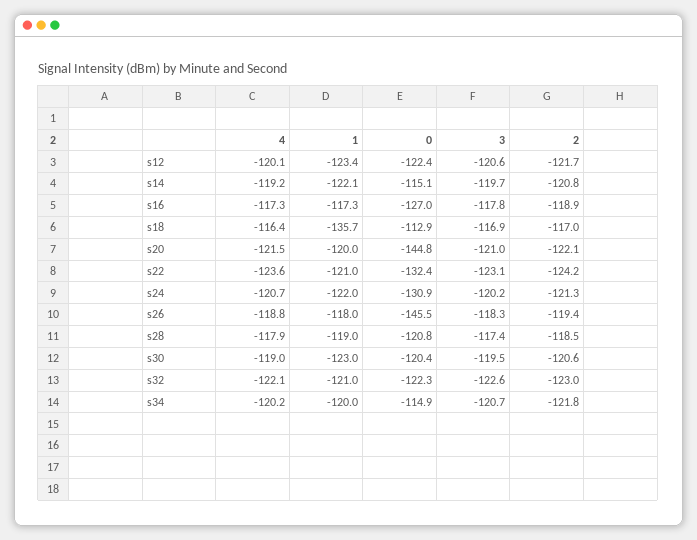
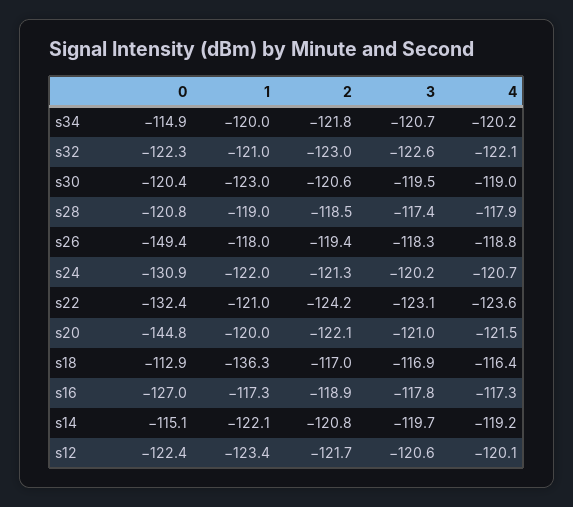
1, s18: -135.7 -> -136.3
0, s26: -145.5 -> -149.4

